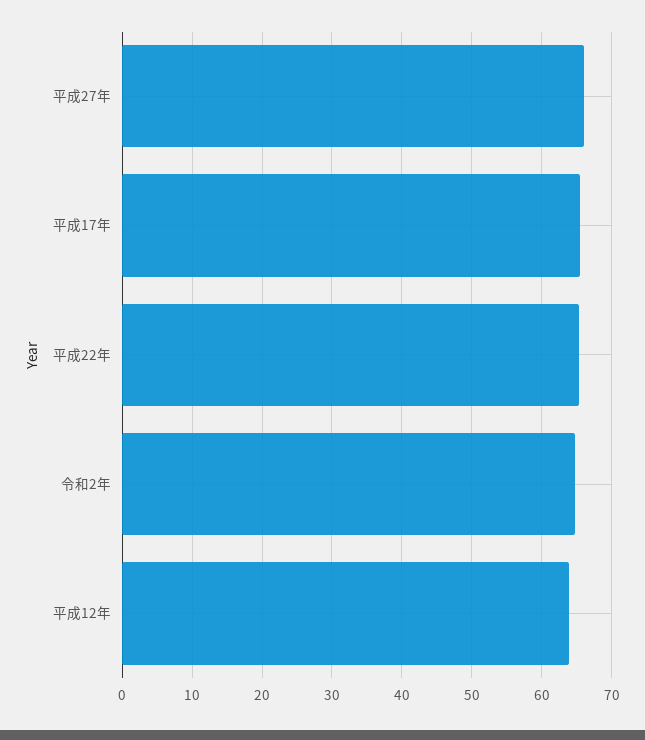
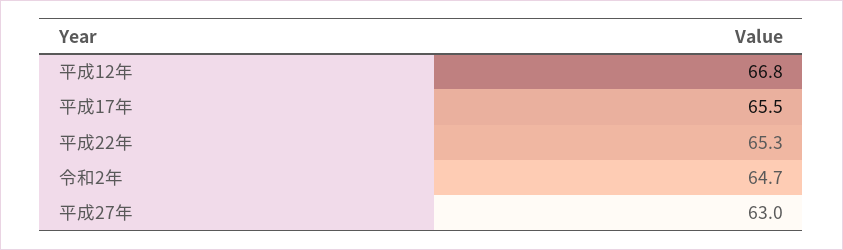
平成27年: 66 -> 63
平成12年: 64 -> 66.8

